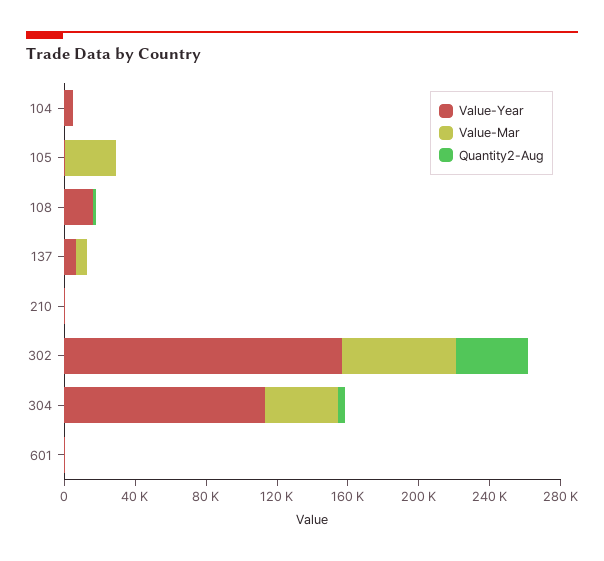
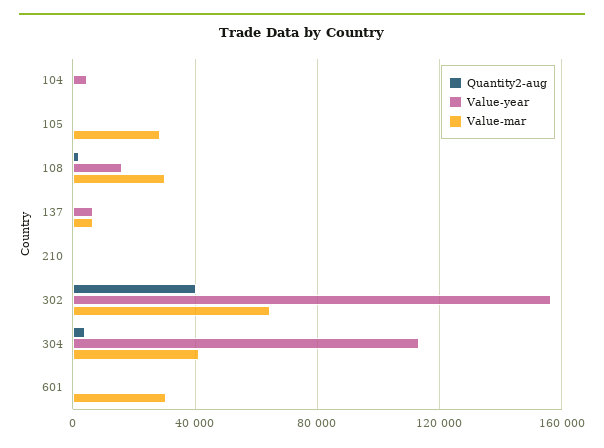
Value-Mar, 108: 0 -> 30000
Value-Mar, 601: 0 -> 30000

